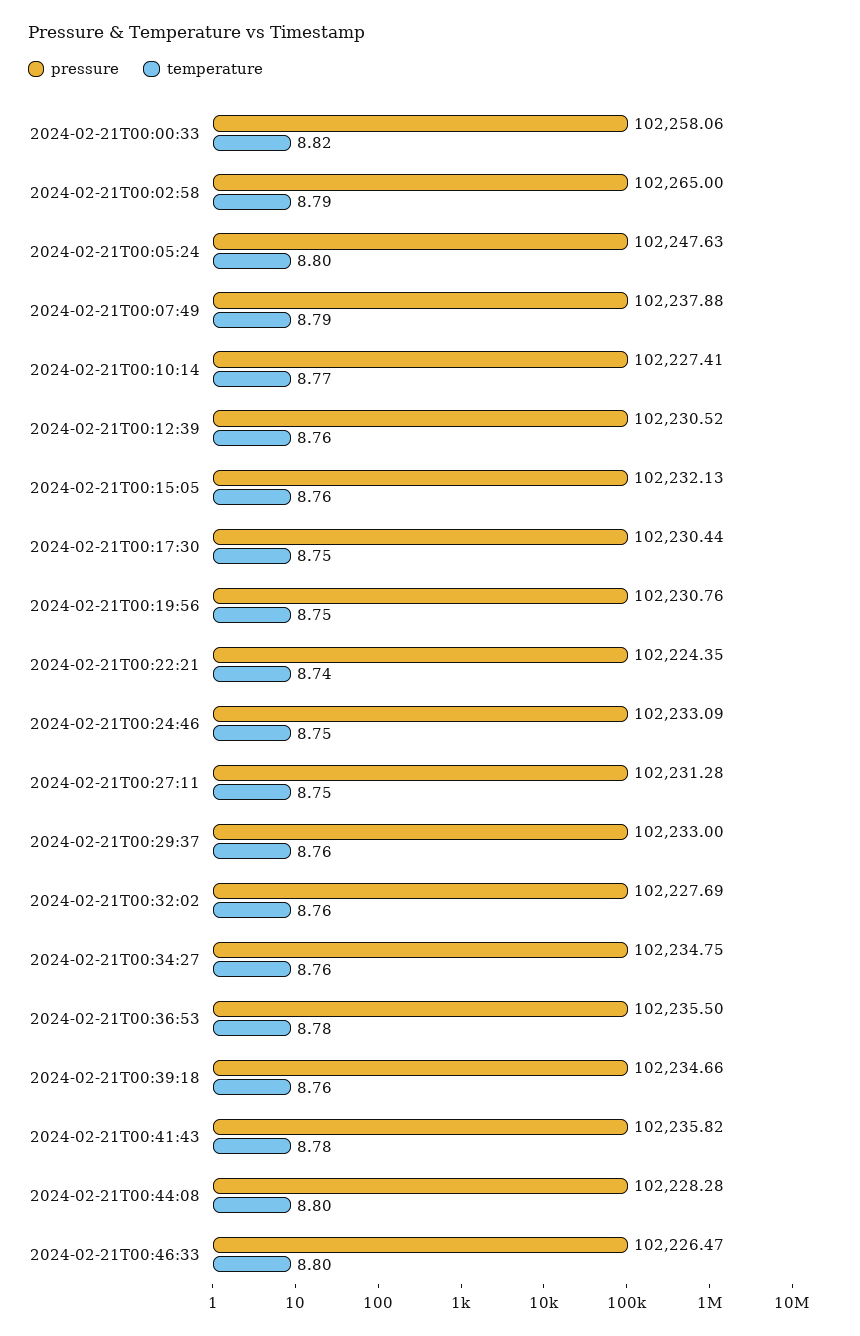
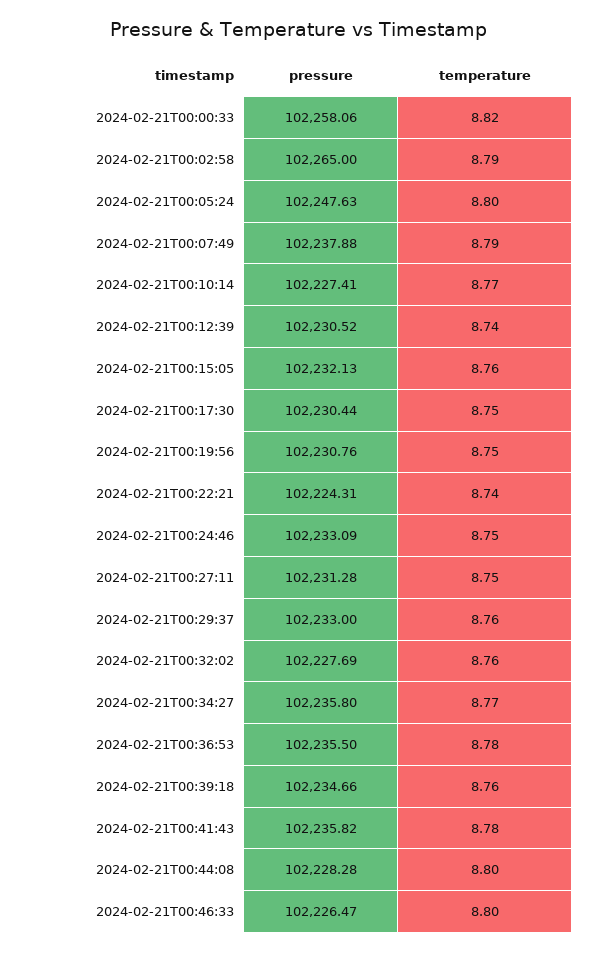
temperature, 2024-02-21T00:12:39: 8.76 -> 8.74
pressure, 2024-02-21T00:22:21: 102224.35 -> 102224.31
pressure, 2024-02-21T00:34:27: 102234.75 -> 102235.8
temperature, 2024-02-21T00:34:27: 8.76 -> 8.77

